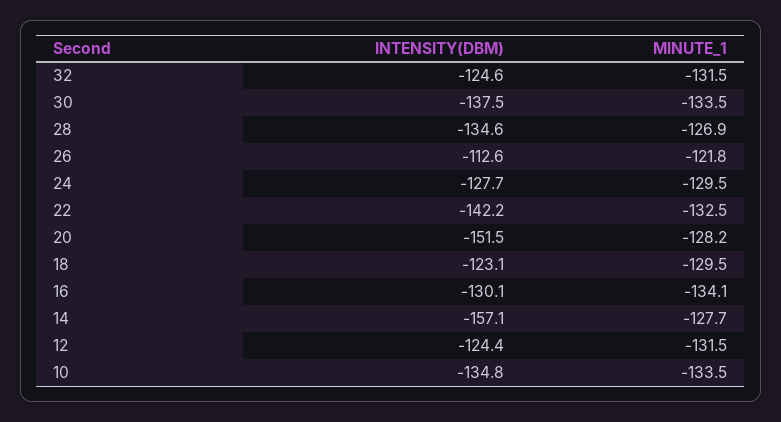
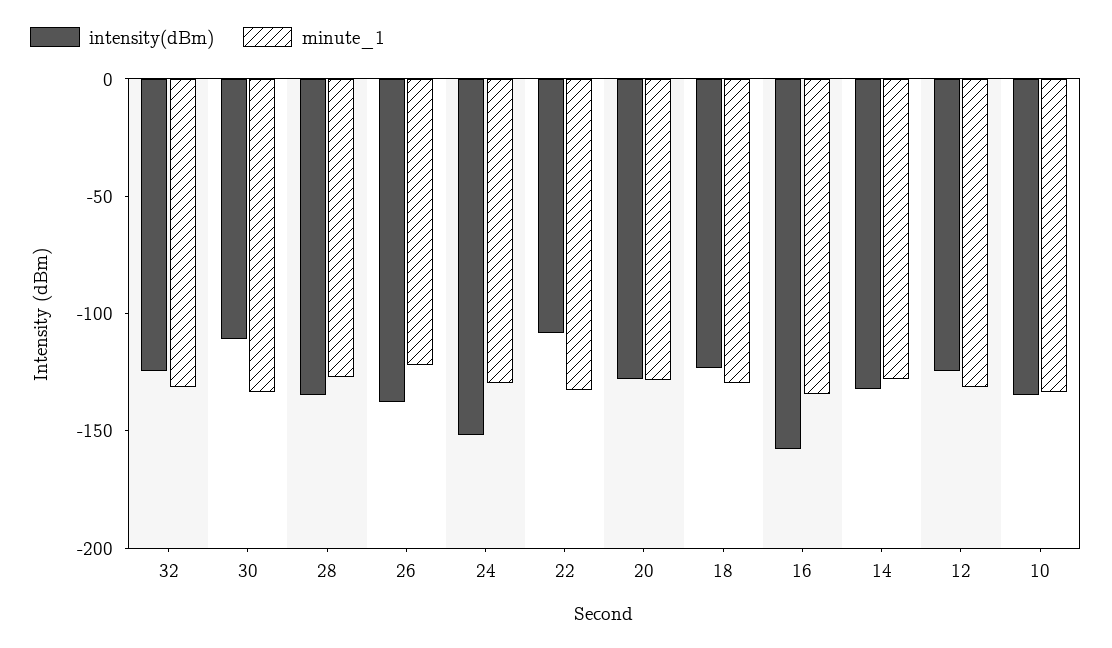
INTENSITY(DBM), 30: -137.5 -> -110
INTENSITY(DBM), 26: -112.6 -> -140
INTENSITY(DBM), 24: -127.7 -> -150
INTENSITY(DBM), 22: -142.2 -> -110
INTENSITY(DBM), 20: -151.5 -> -130
INTENSITY(DBM), 16: -130.1 -> -160
INTENSITY(DBM), 14: -157.1 -> -130

